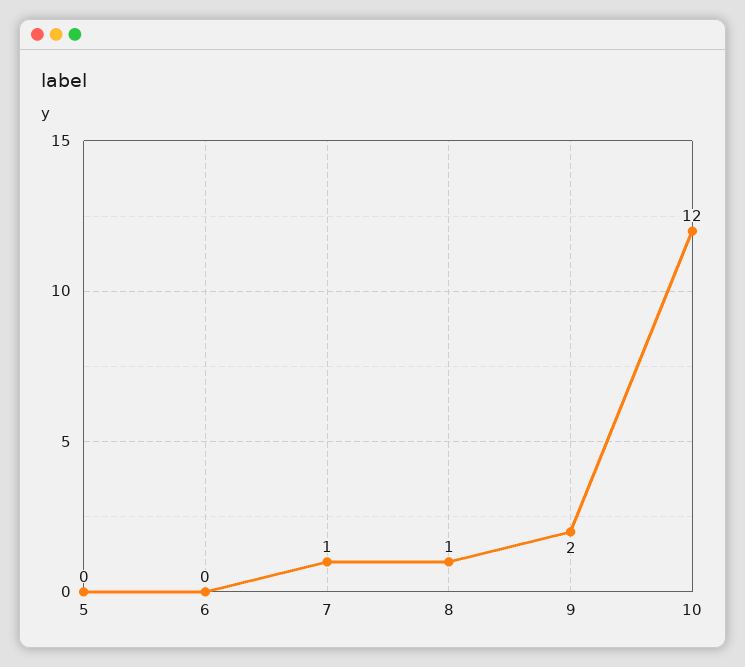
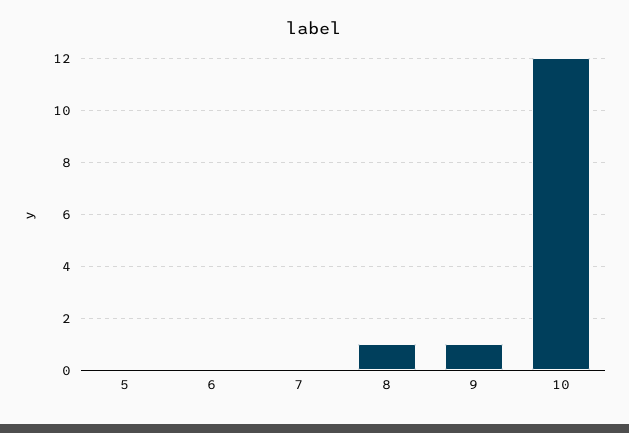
7: 1 -> 0
9: 2 -> 1

